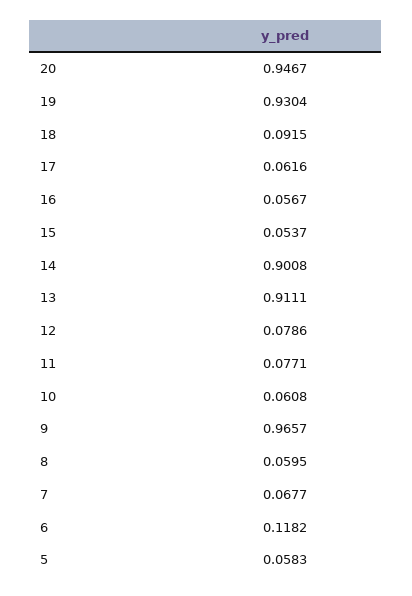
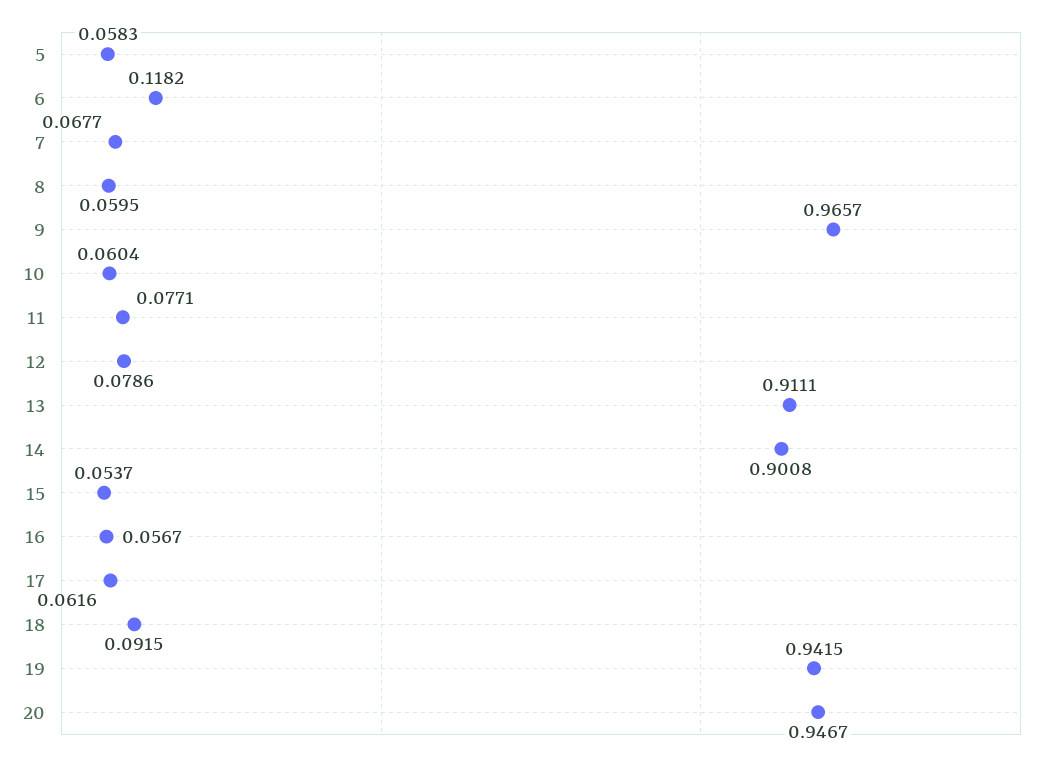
19: 0.9304 -> 0.9415
10: 0.0608 -> 0.0604

